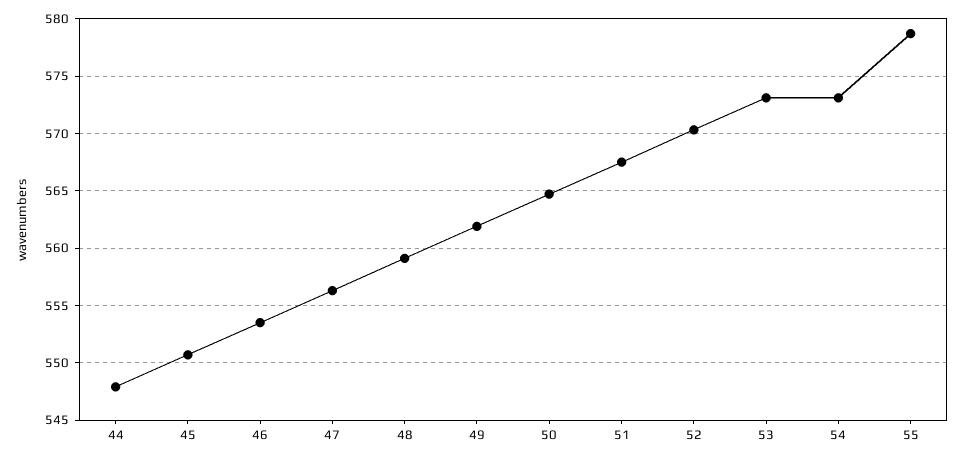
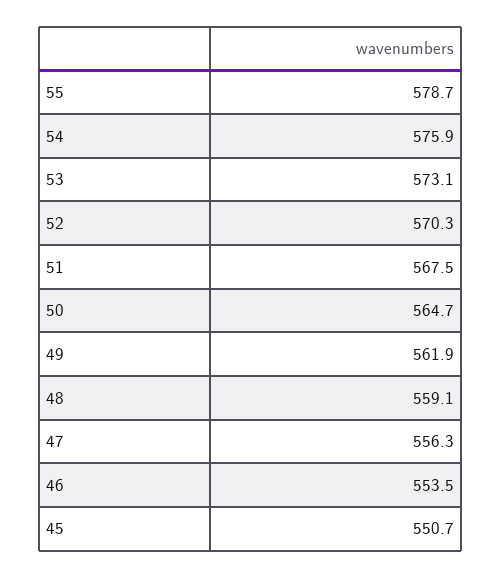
44: 548 -> none
54: 573 -> 575.9

